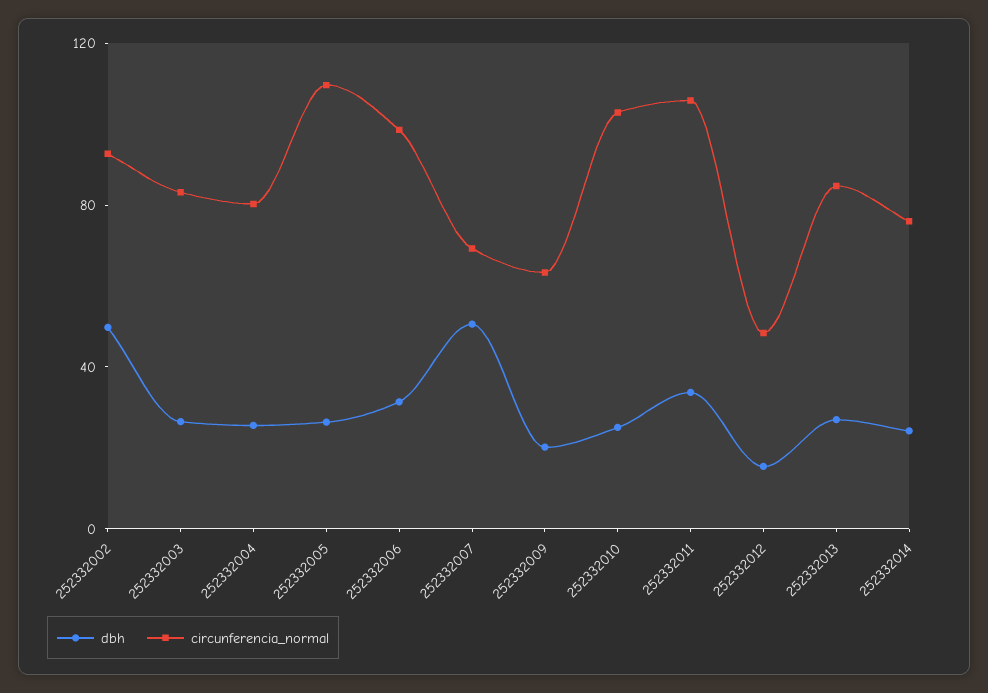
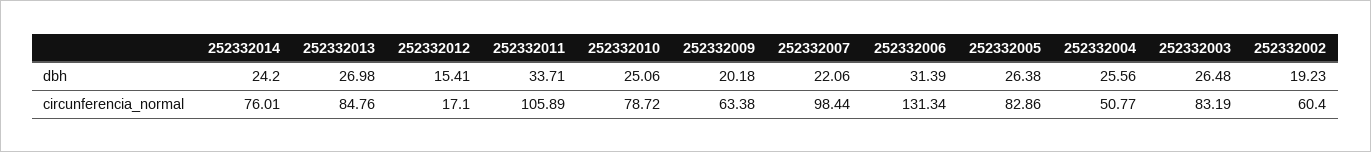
dbh, 252332002: 50 -> 19.23
circunferencia_normal, 252332002: 90 -> 60.4
circunferencia_normal, 252332004: 80 -> 50.77
circunferencia_normal, 252332005: 110 -> 82.86
circunferencia_normal, 252332006: 100 -> 131.34
dbh, 252332007: 50 -> 22.06
circunferencia_normal, 252332007: 70 -> 98.44
circunferencia_normal, 252332010: 100 -> 78.72
circunferencia_normal, 252332012: 50 -> 17.1

